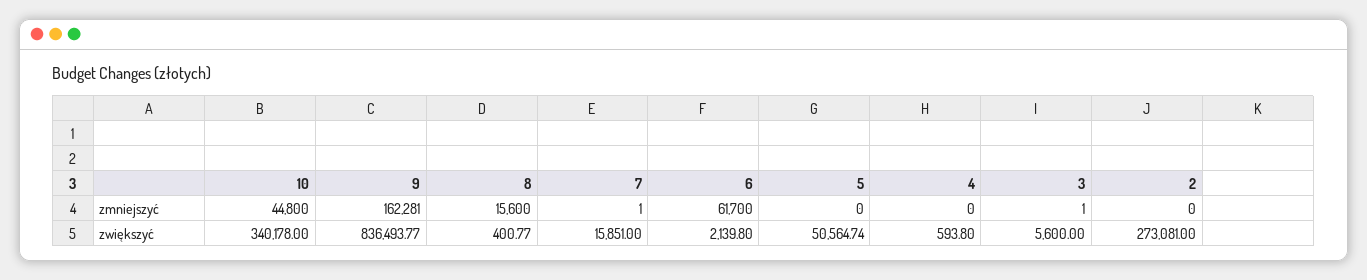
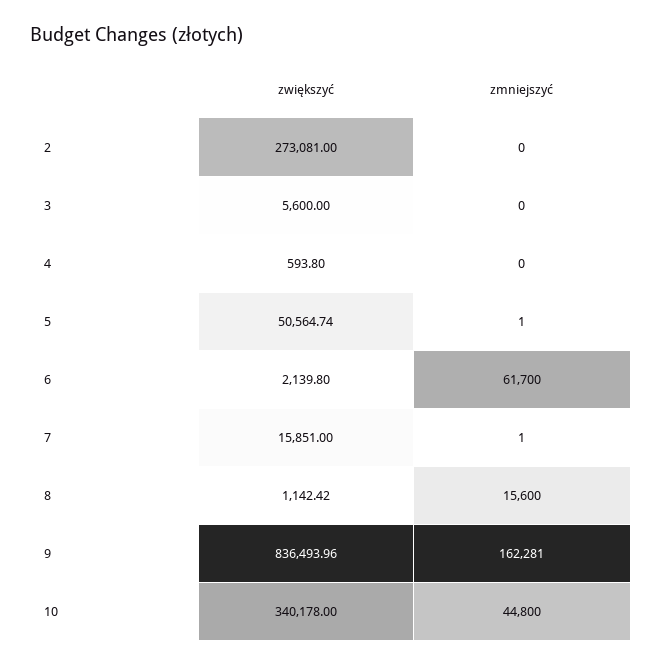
5, zmniejszyć: 0 -> 1
3, zmniejszyć: 1 -> 0
9, zwiększyć: 836493.77 -> 836493.96
8, zwiększyć: 400.77 -> 1142.42

